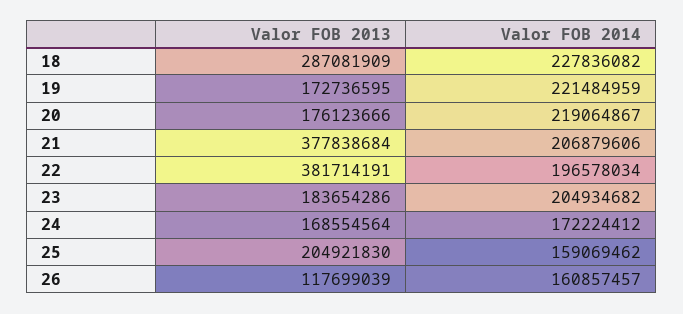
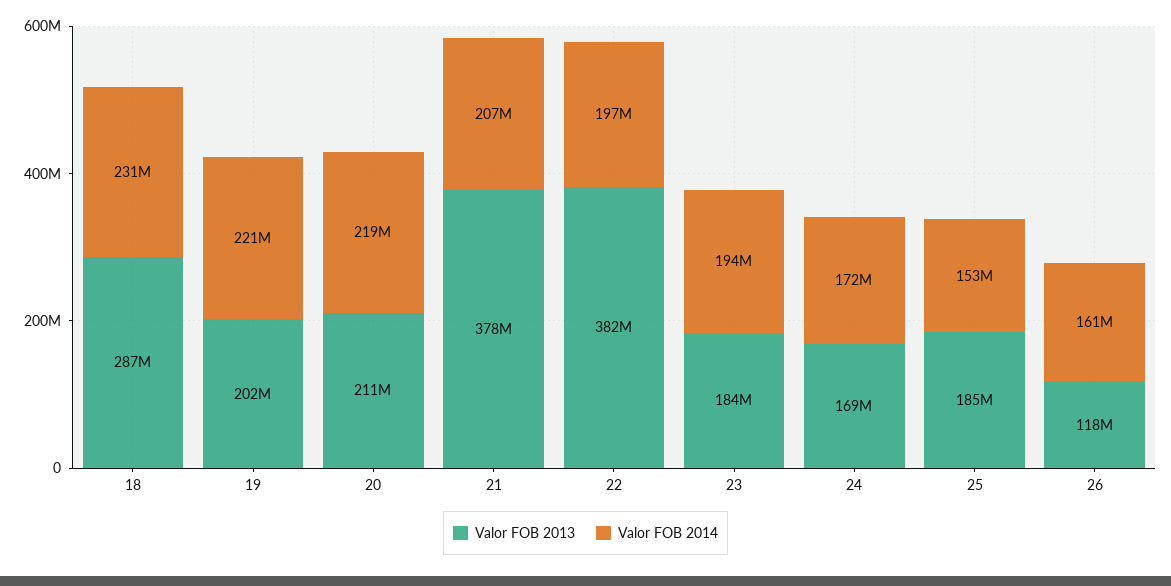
Valor FOB 2014, 18: 227836082 -> 231000000
Valor FOB 2013, 19: 172736595 -> 202000000
Valor FOB 2013, 20: 176123666 -> 211000000
Valor FOB 2014, 23: 204934682 -> 194000000
Valor FOB 2013, 25: 204921830 -> 185000000
Valor FOB 2014, 25: 159069462 -> 153000000

